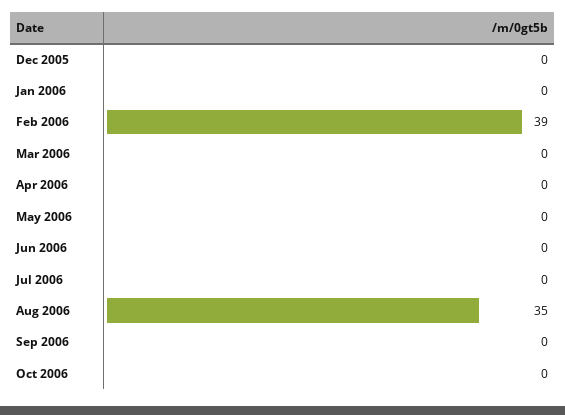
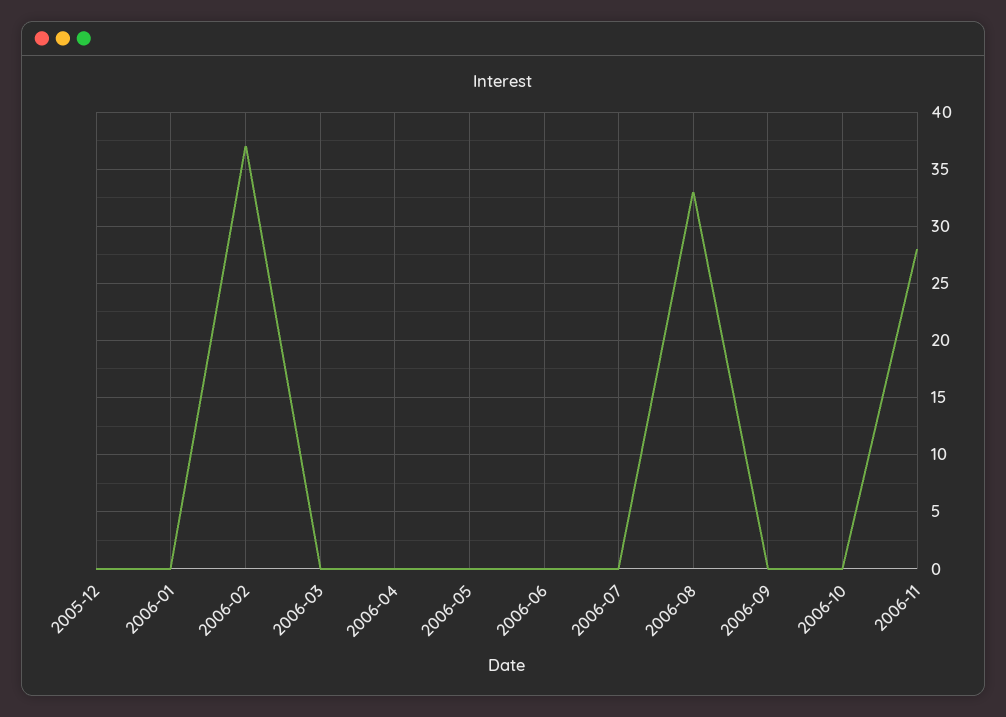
Feb 2006: 39 -> 37
Aug 2006: 35 -> 33
2006-11: none -> 28

